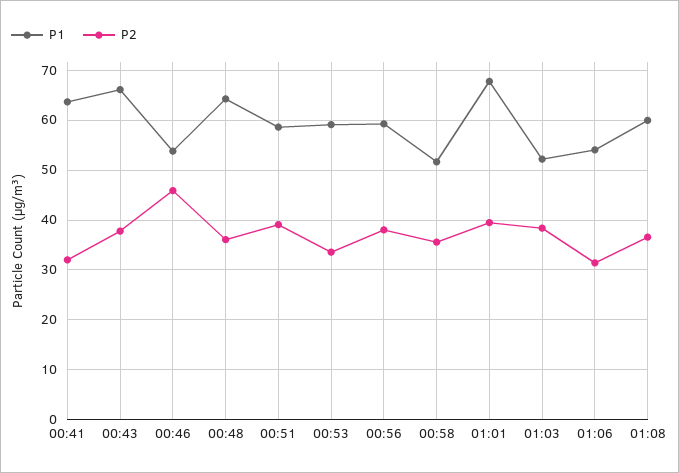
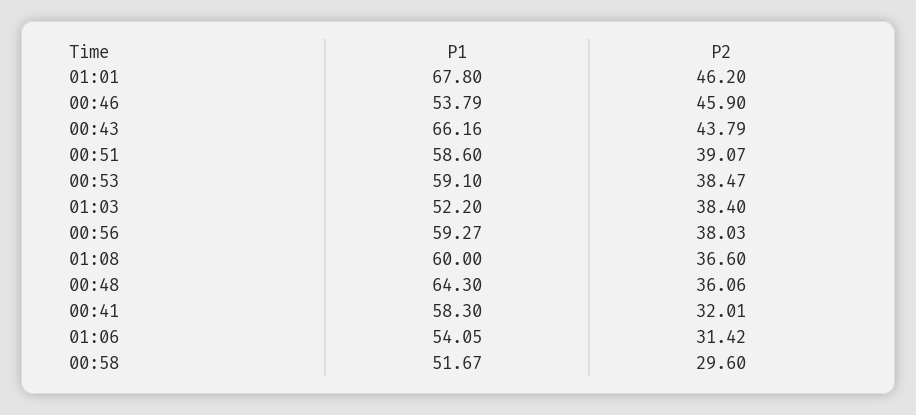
P1, 00:41: 64 -> 58.3
P2, 00:43: 38 -> 43.79
P2, 00:53: 34 -> 38.47
P2, 00:58: 36 -> 29.6
P2, 01:01: 40 -> 46.2

